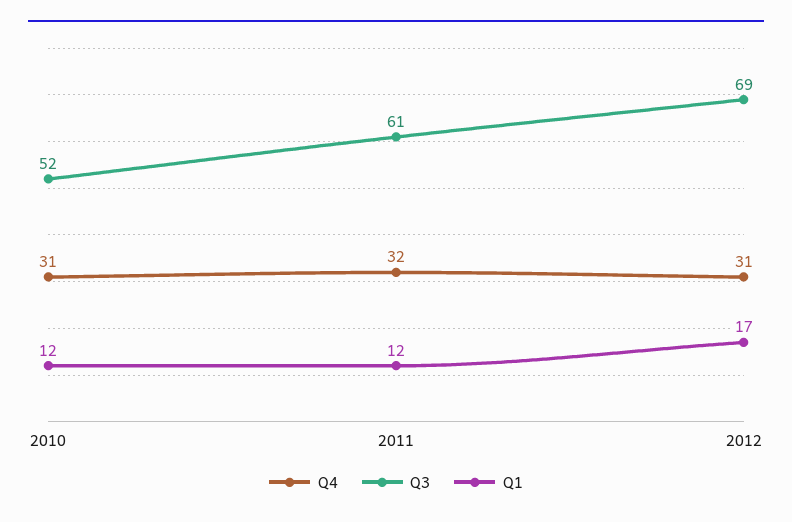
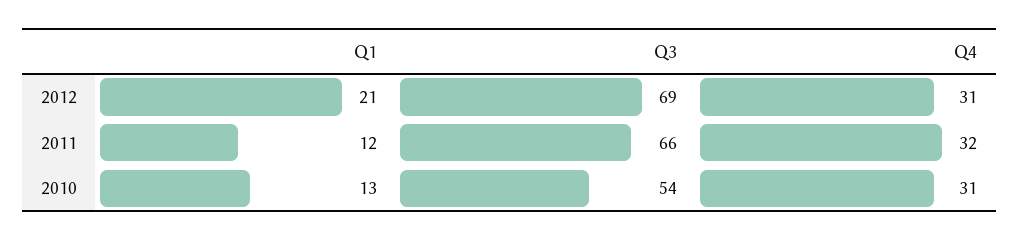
Q3, 2010: 52 -> 54
Q1, 2010: 12 -> 13
Q3, 2011: 61 -> 66
Q1, 2012: 17 -> 21

